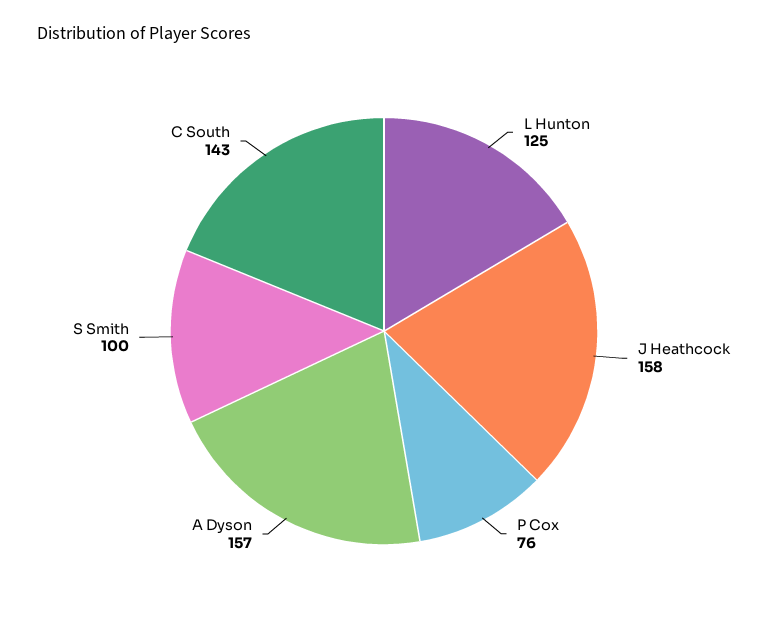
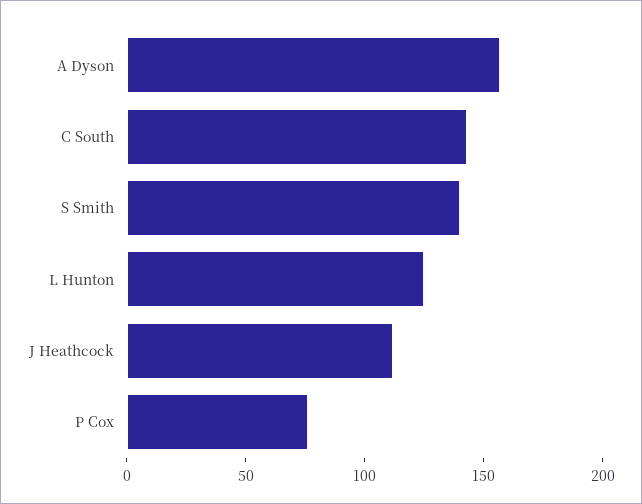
J Heathcock: 158 -> 110
S Smith: 100 -> 140

